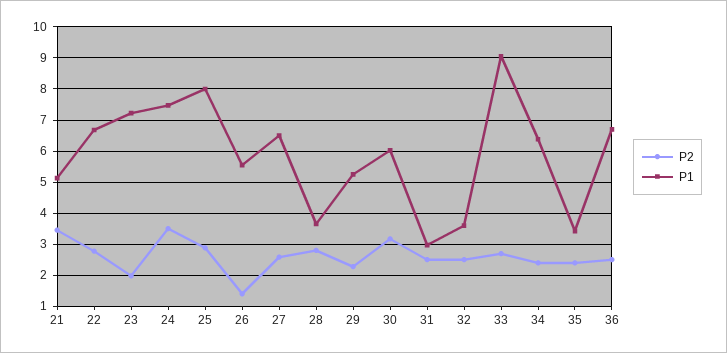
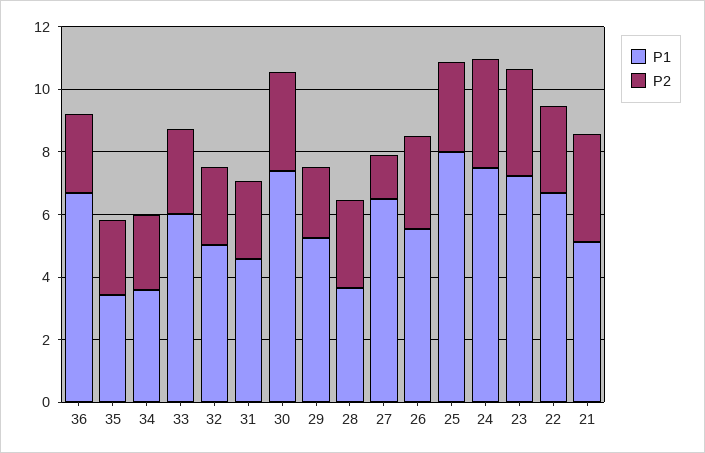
P2, 23: 2 -> 3.5
P2, 26: 1.4 -> 3
P2, 27: 2.6 -> 1.5
P1, 30: 6 -> 7.5
P1, 31: 3 -> 4.5
P1, 32: 3.6 -> 5
P1, 33: 9 -> 6
P1, 34: 6.4 -> 3.5

